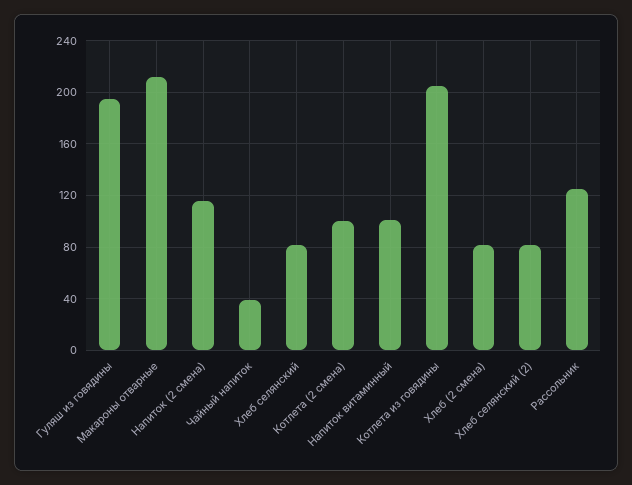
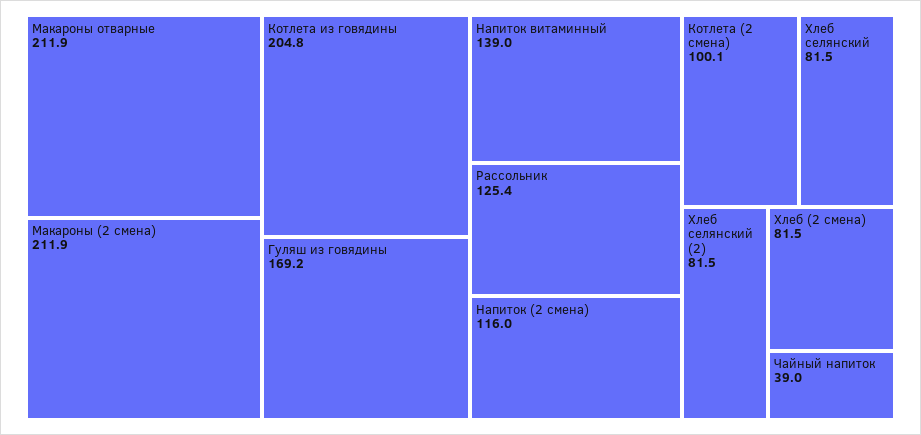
Гуляш из говядины: 195 -> 169.2
Напиток витаминный: 100 -> 139
Макароны (2 смена): none -> 211.9

